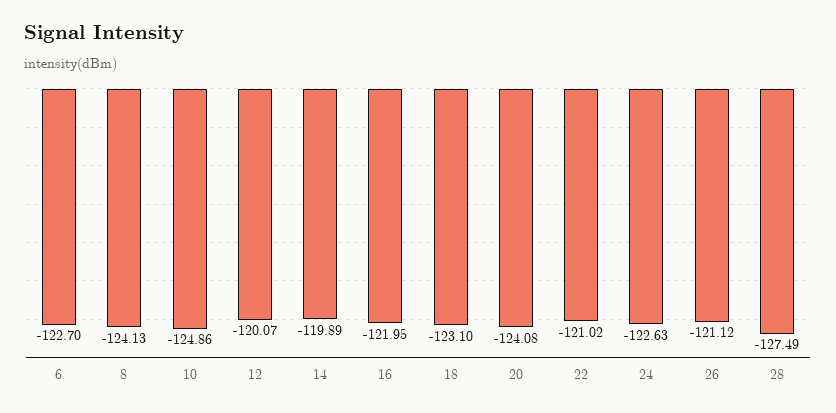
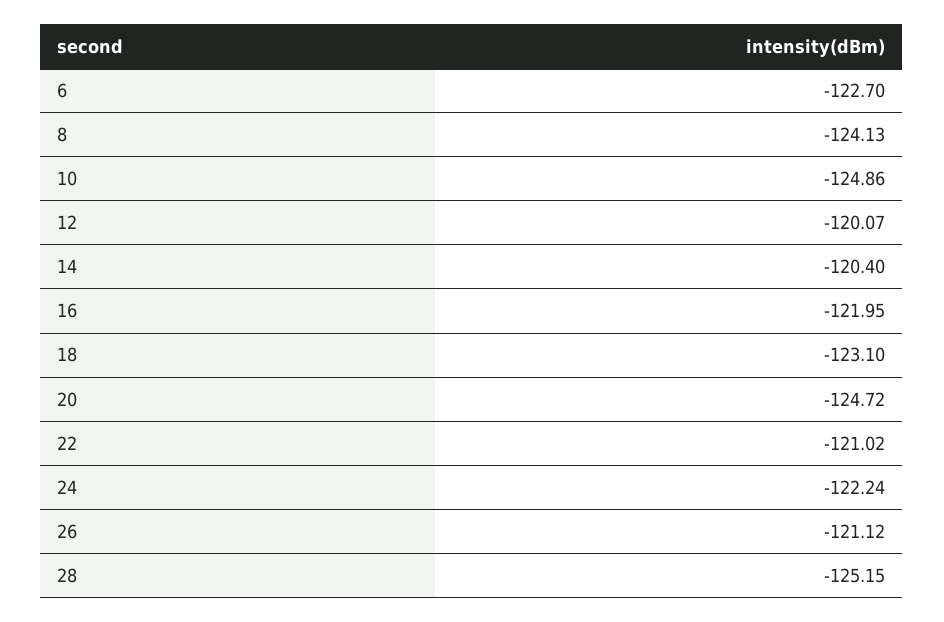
14: -119.89 -> -120.4
20: -124.08 -> -124.72
24: -122.63 -> -122.24
28: -127.49 -> -125.15

